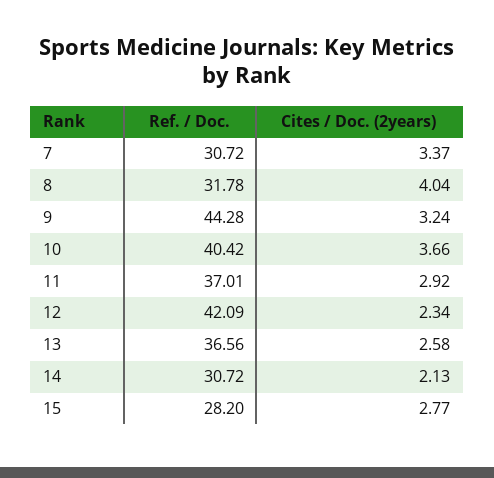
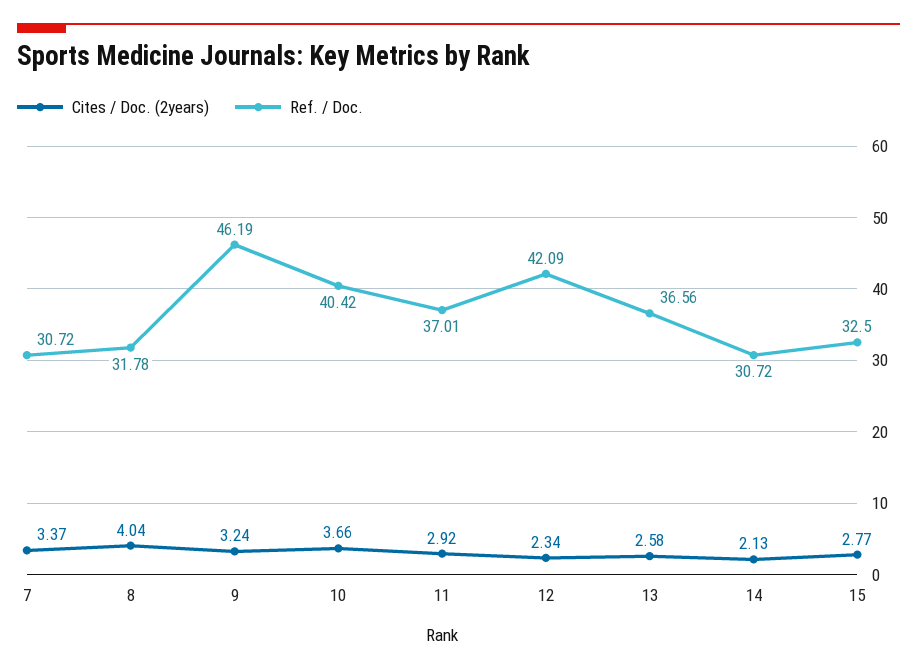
Ref. / Doc., 9: 44.28 -> 46.19
Ref. / Doc., 15: 28.2 -> 32.5

